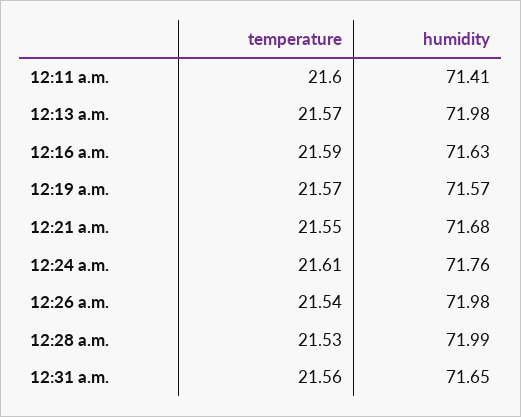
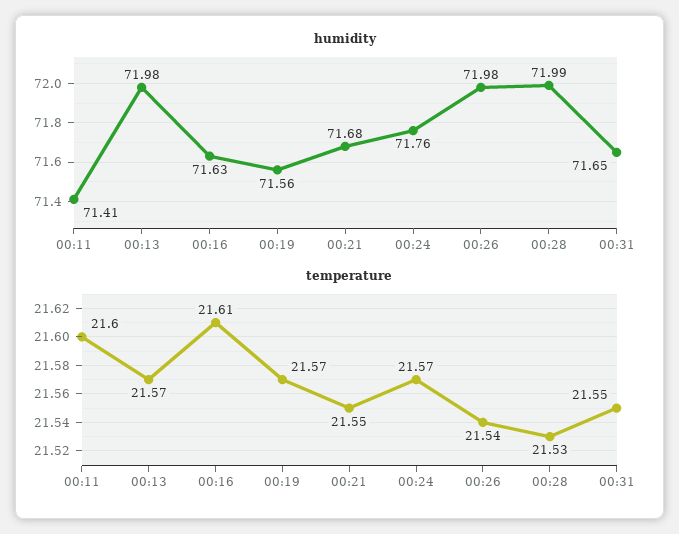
temperature, 12:16 a.m.: 21.59 -> 21.61
humidity, 12:19 a.m.: 71.57 -> 71.56
temperature, 12:24 a.m.: 21.61 -> 21.57
temperature, 12:31 a.m.: 21.56 -> 21.55

